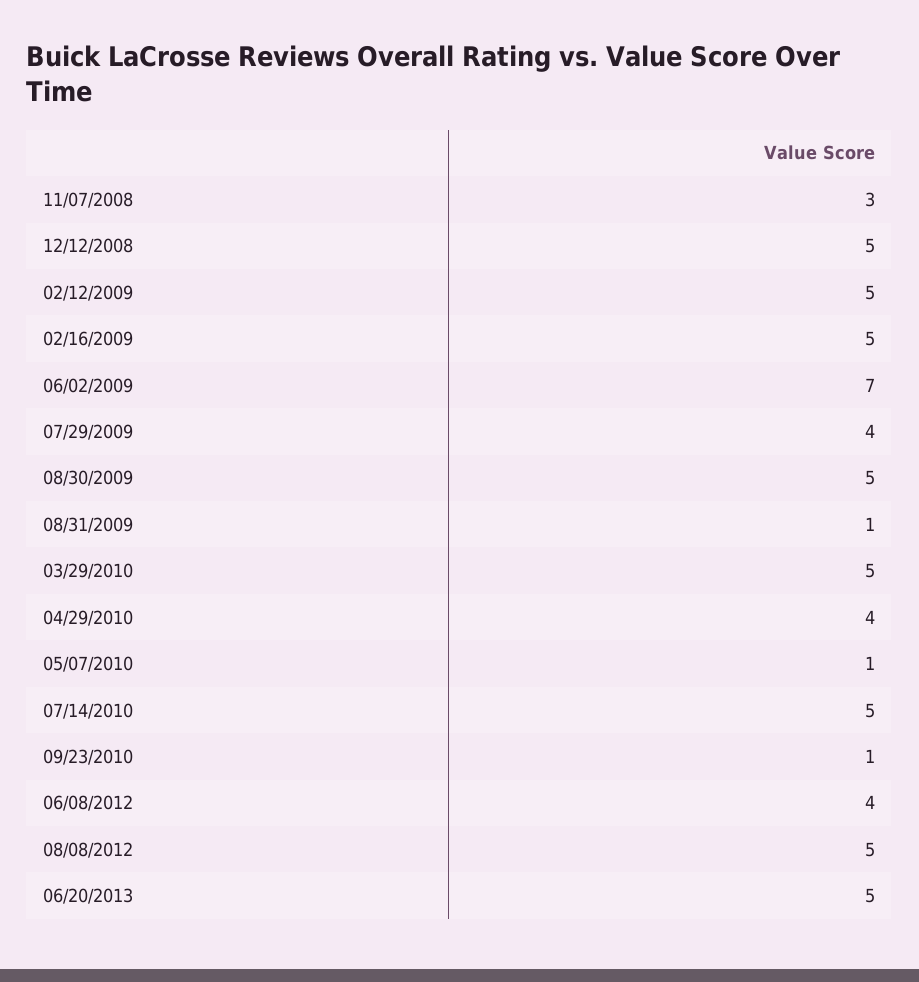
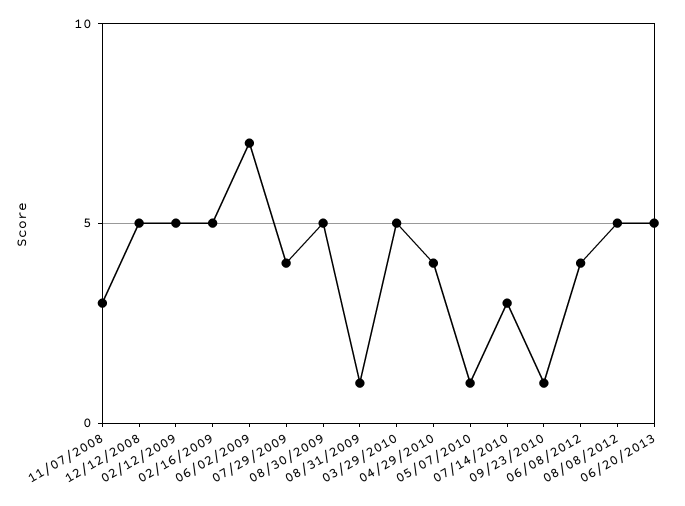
07/14/2010: 5 -> 3

